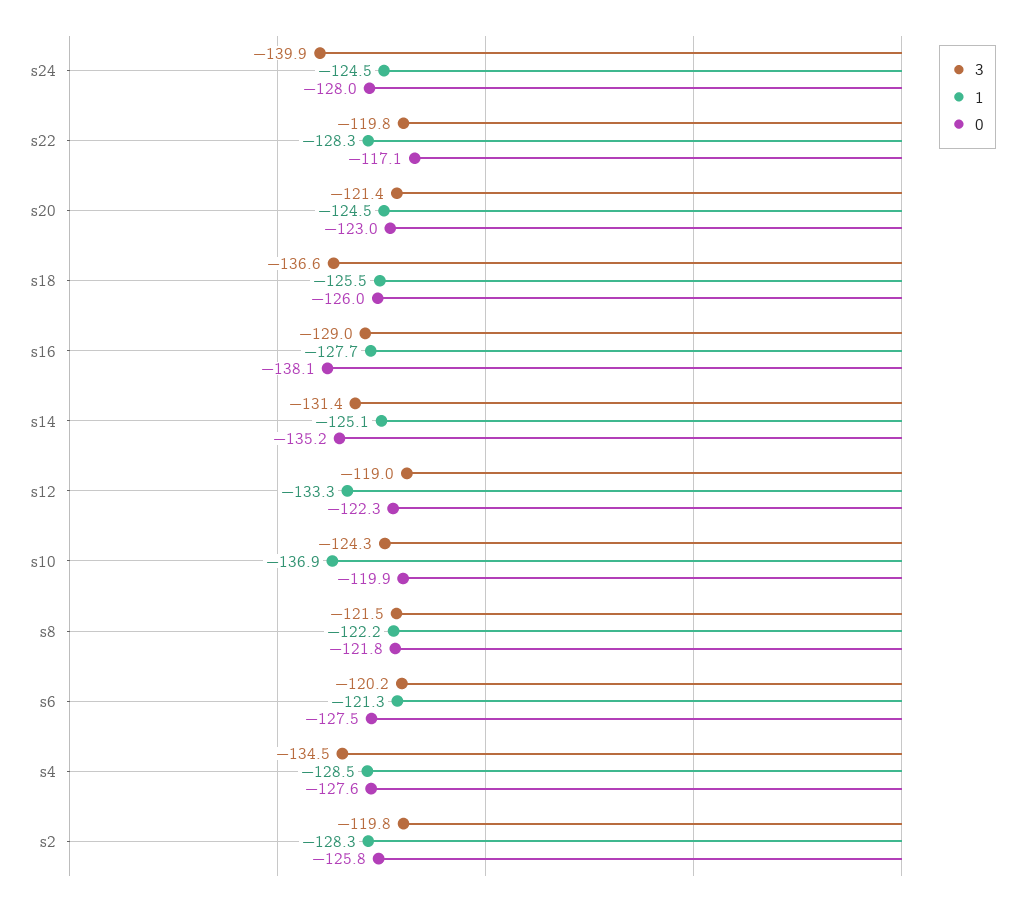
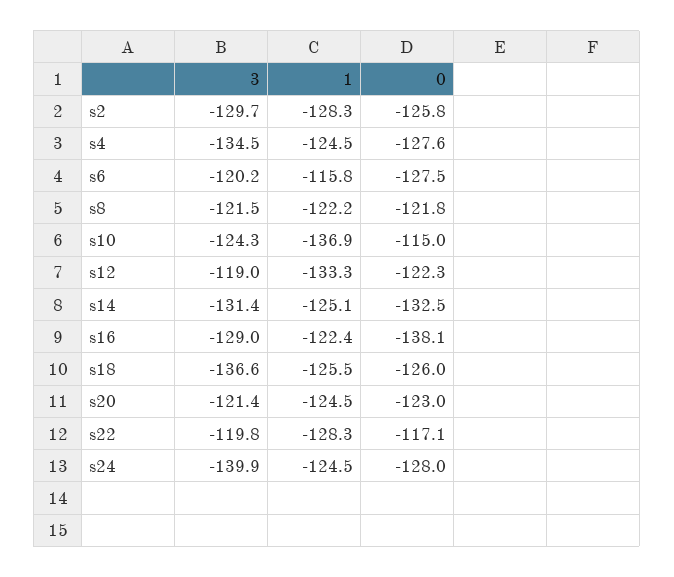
1, s16: -127.7 -> -122.4
0, s14: -135.2 -> -132.5
0, s10: -119.9 -> -115
1, s6: -121.3 -> -115.8
1, s4: -128.5 -> -124.5
3, s2: -119.8 -> -129.7

